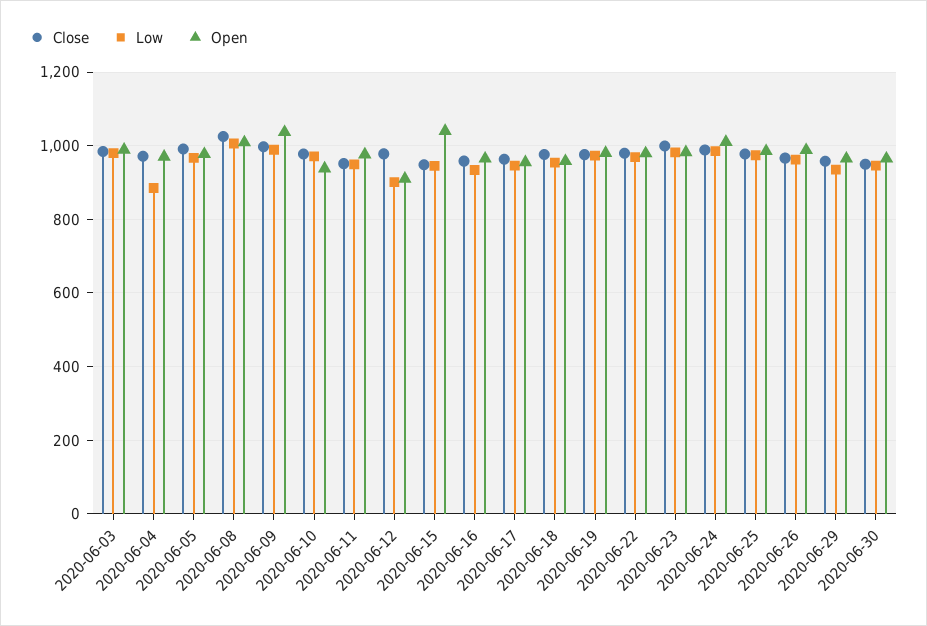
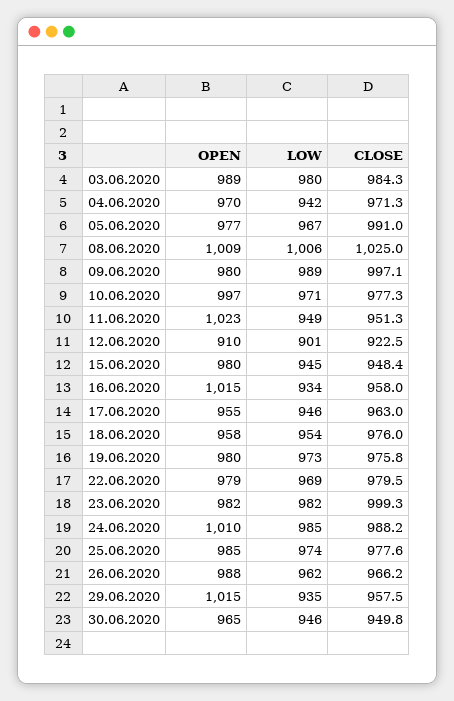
Low, 2020-06-04: 880 -> 942
Open, 2020-06-09: 1040 -> 980
Open, 2020-06-10: 940 -> 997
Open, 2020-06-11: 980 -> 1023
Close, 2020-06-12: 980 -> 922.5
Open, 2020-06-15: 1040 -> 980
Open, 2020-06-16: 960 -> 1015
Open, 2020-06-29: 960 -> 1015

